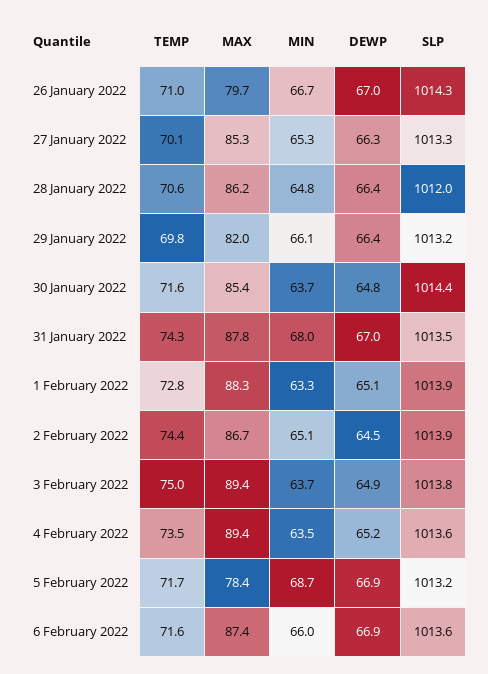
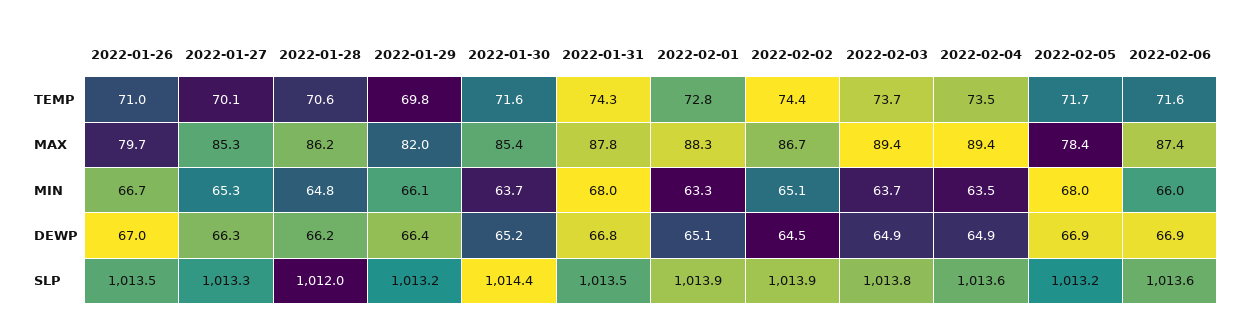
SLP, 26 January 2022: 1014.3 -> 1013.5
DEWP, 28 January 2022: 66.4 -> 66.2
DEWP, 30 January 2022: 64.8 -> 65.2
DEWP, 31 January 2022: 67 -> 66.8
TEMP, 3 February 2022: 75 -> 73.7
DEWP, 4 February 2022: 65.2 -> 64.9
MIN, 5 February 2022: 68.7 -> 68

